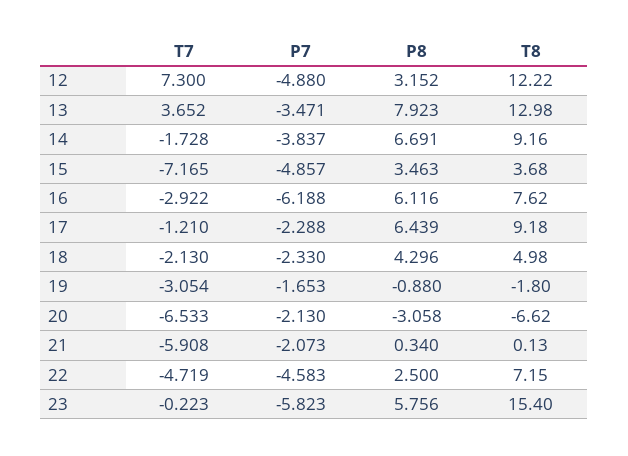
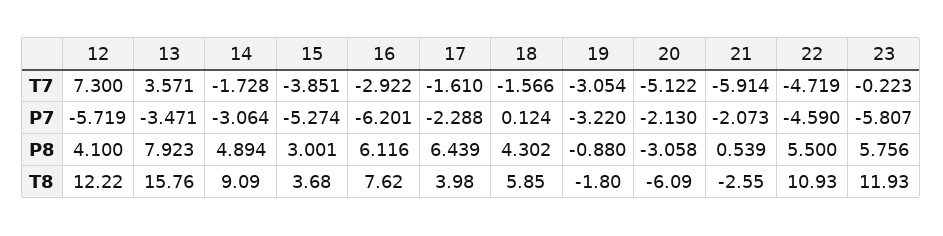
P7, 12: -4.88 -> -5.719
P8, 12: 3.152 -> 4.1
T7, 13: 3.652 -> 3.571
T8, 13: 12.98 -> 15.76
P7, 14: -3.837 -> -3.064
P8, 14: 6.691 -> 4.894
T8, 14: 9.16 -> 9.09
T7, 15: -7.165 -> -3.851
P7, 15: -4.857 -> -5.274
P8, 15: 3.463 -> 3.001
P7, 16: -6.188 -> -6.201
T7, 17: -1.21 -> -1.61
T8, 17: 9.18 -> 3.98
T7, 18: -2.13 -> -1.566
P7, 18: -2.33 -> 0.124
P8, 18: 4.296 -> 4.302
T8, 18: 4.98 -> 5.85
P7, 19: -1.653 -> -3.22
T7, 20: -6.533 -> -5.122
T8, 20: -6.62 -> -6.09
T7, 21: -5.908 -> -5.914
P8, 21: 0.34 -> 0.539
T8, 21: 0.13 -> -2.55
P7, 22: -4.583 -> -4.59
P8, 22: 2.5 -> 5.5
T8, 22: 7.15 -> 10.93
P7, 23: -5.823 -> -5.807
T8, 23: 15.4 -> 11.93

